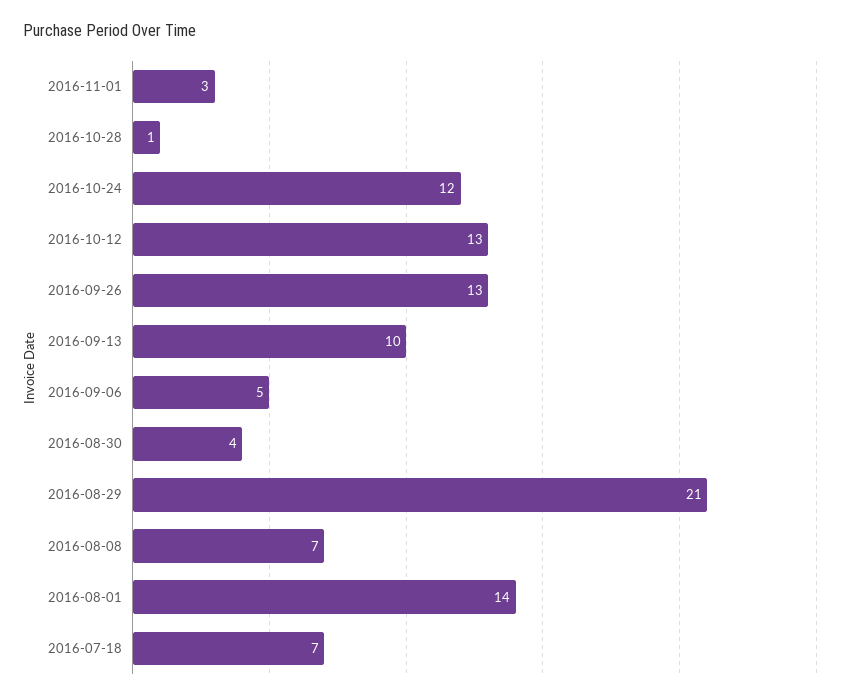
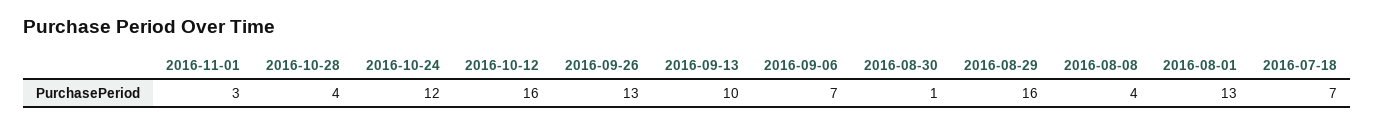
2016-10-28: 1 -> 4
2016-10-12: 13 -> 16
2016-09-06: 5 -> 7
2016-08-30: 4 -> 1
2016-08-29: 21 -> 16
2016-08-08: 7 -> 4
2016-08-01: 14 -> 13

